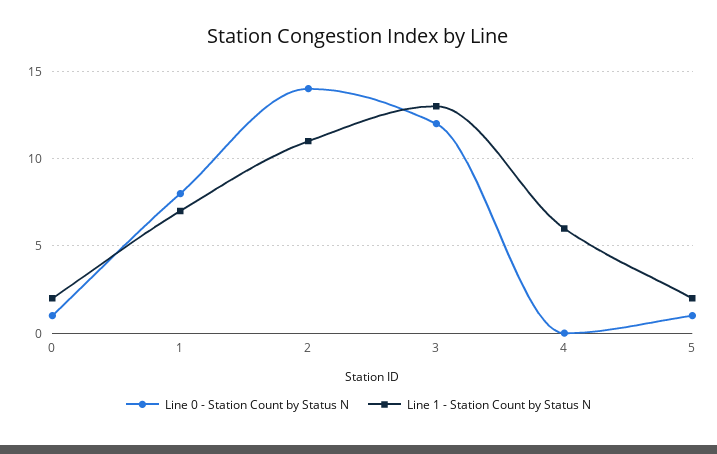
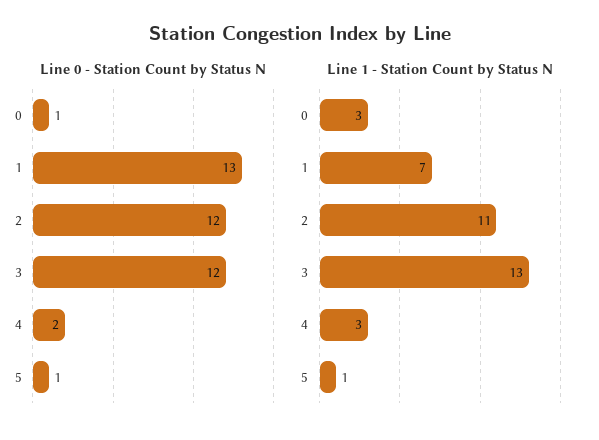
Line 1 - Station Count by Status N, 0: 2 -> 3
Line 0 - Station Count by Status N, 1: 8 -> 13
Line 0 - Station Count by Status N, 2: 14 -> 12
Line 0 - Station Count by Status N, 4: 0 -> 2
Line 1 - Station Count by Status N, 4: 6 -> 3
Line 1 - Station Count by Status N, 5: 2 -> 1

